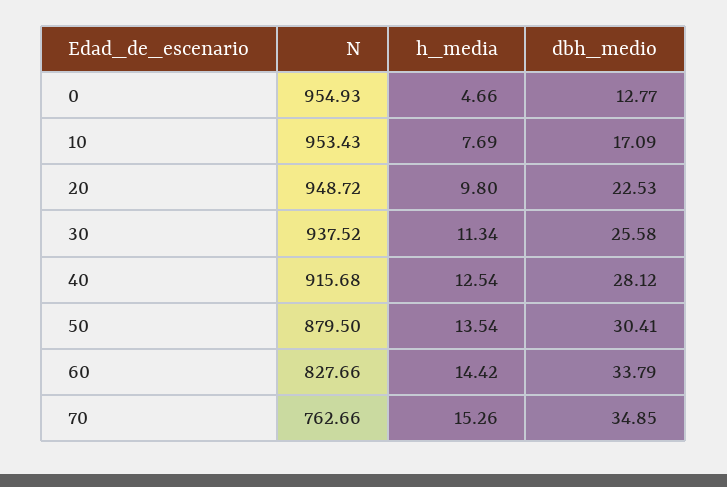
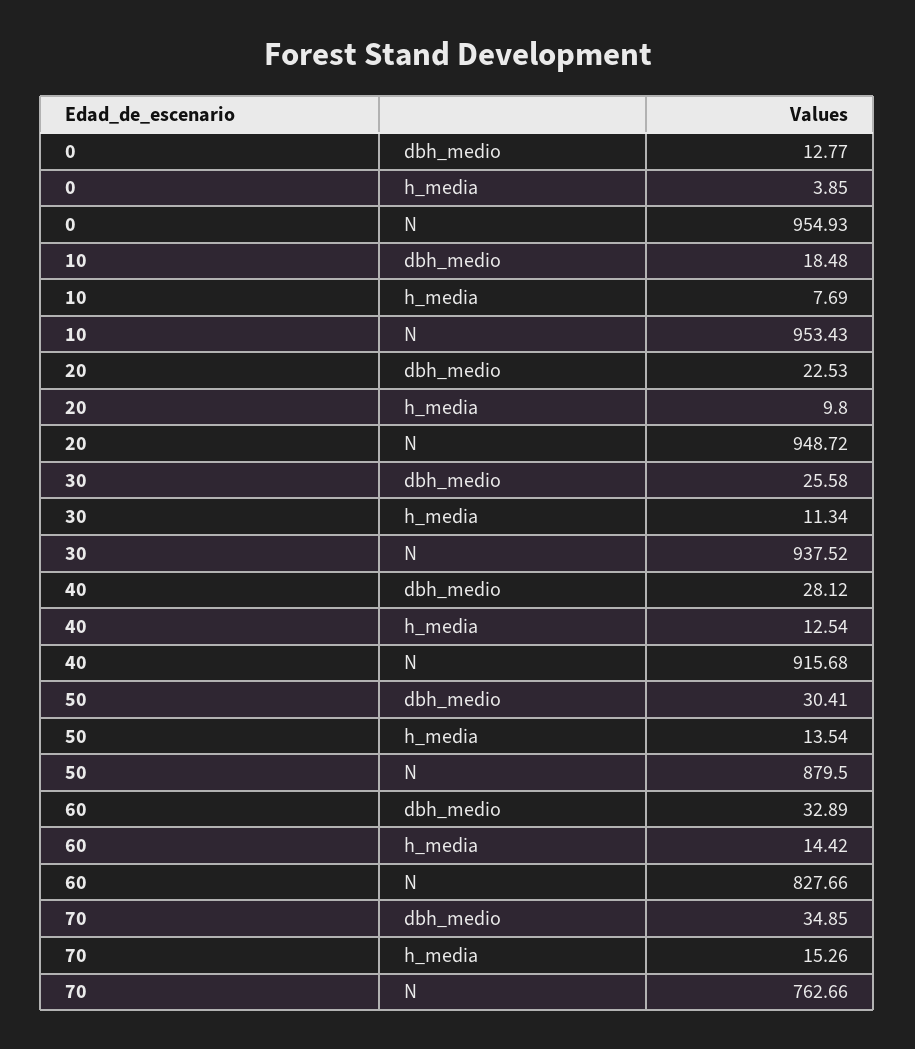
h_media, 0: 4.66 -> 3.85
dbh_medio, 10: 17.09 -> 18.48
dbh_medio, 60: 33.79 -> 32.89

